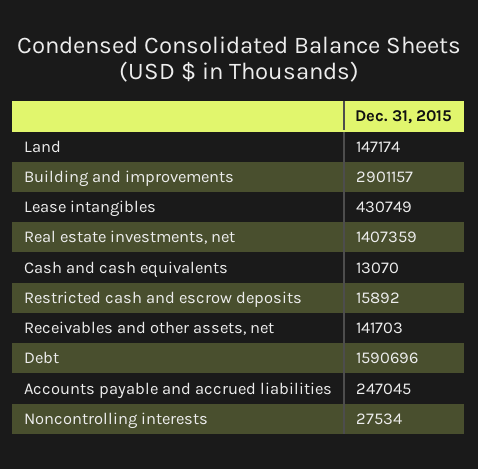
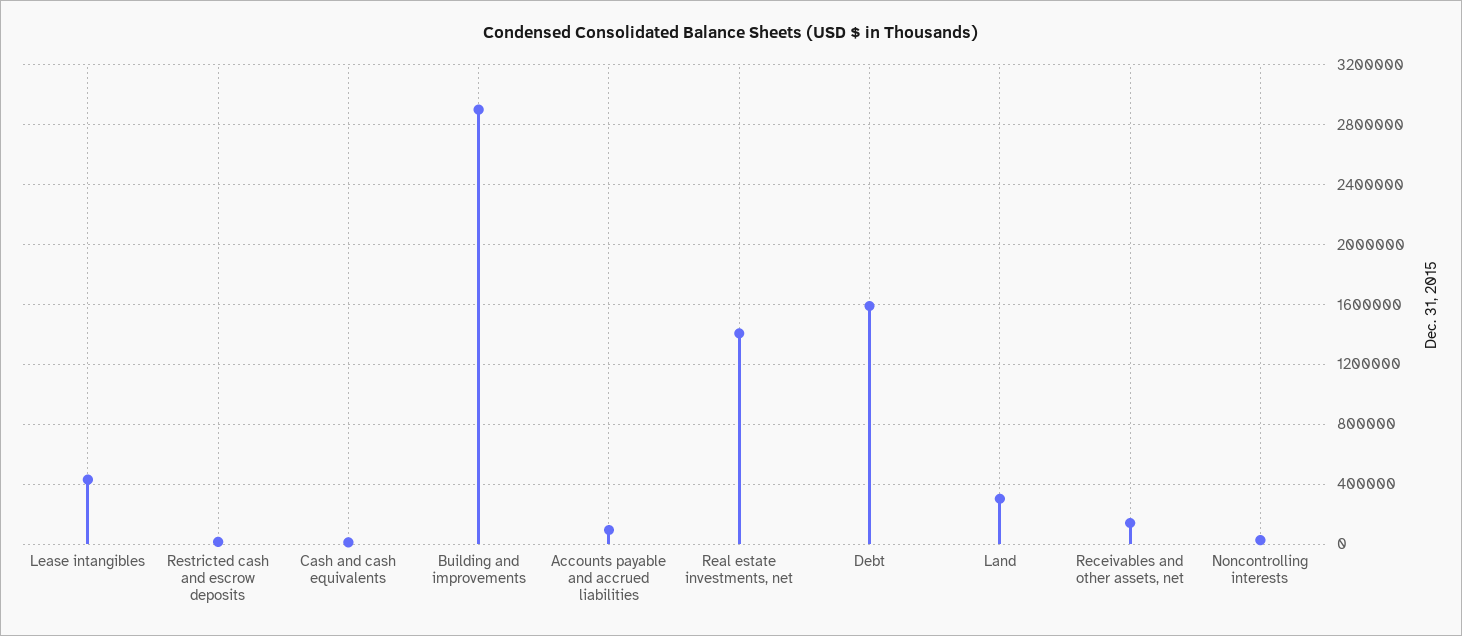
Land: 147174 -> 300000
Accounts payable and accrued liabilities: 247045 -> 100000

